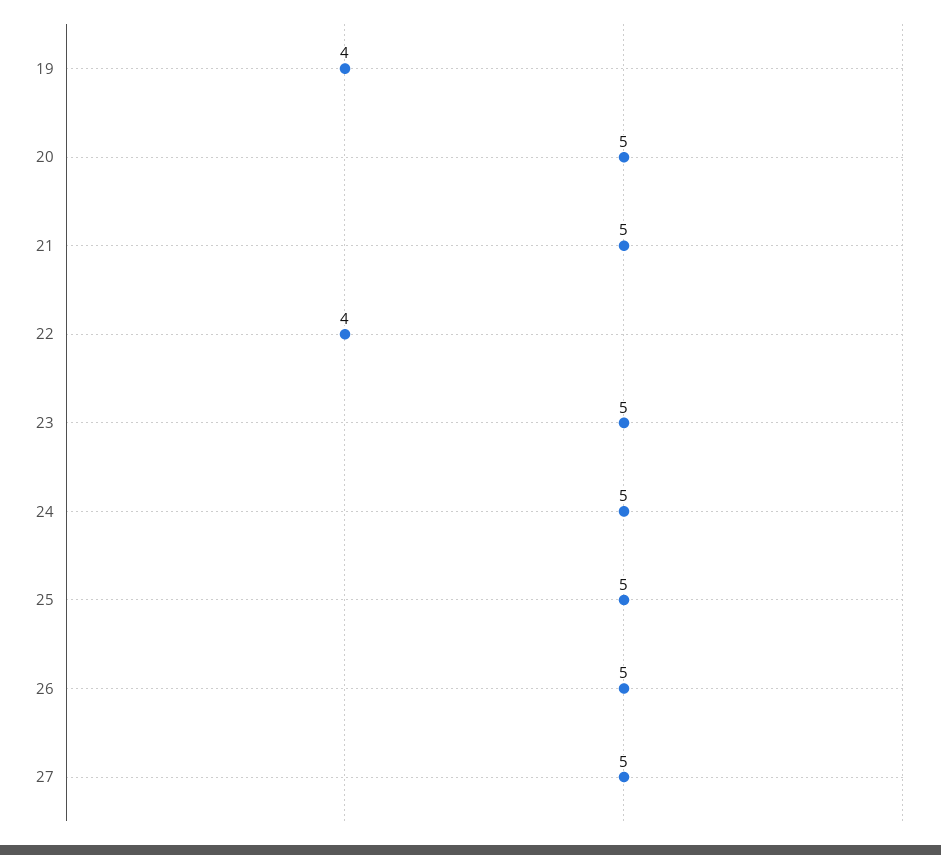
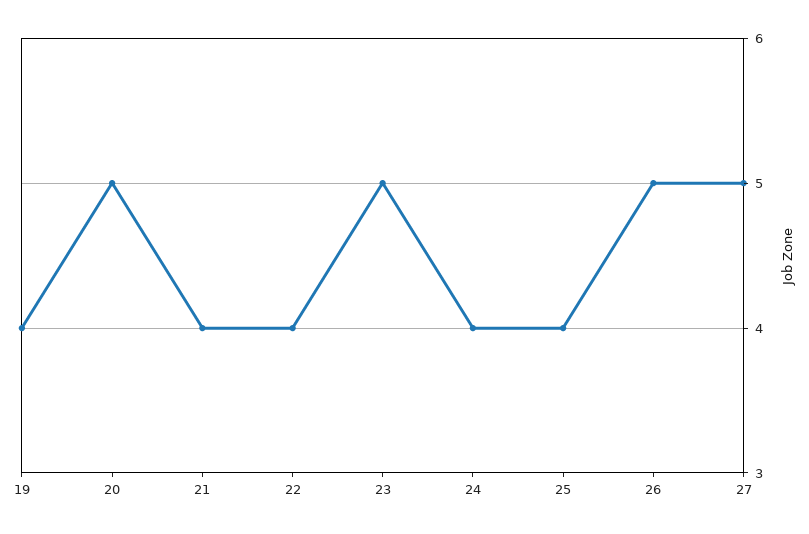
21: 5 -> 4
24: 5 -> 4
25: 5 -> 4

